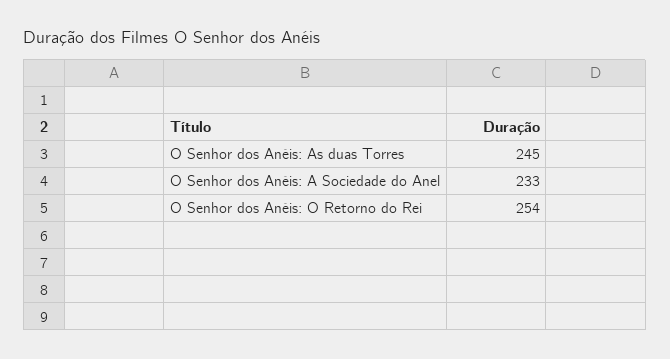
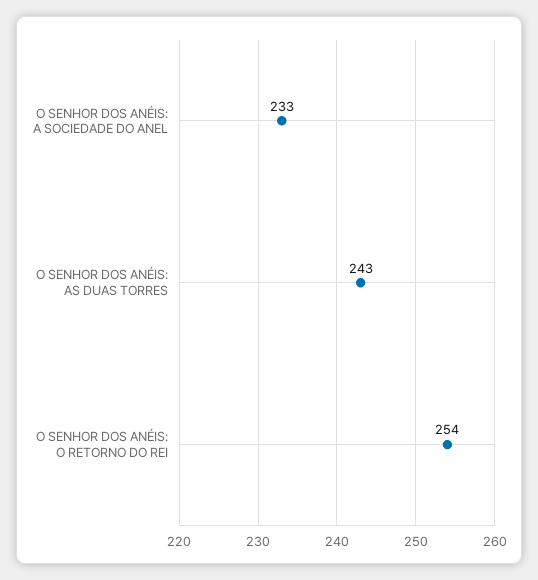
O Senhor dos Anéis: As duas Torres: 245 -> 243

